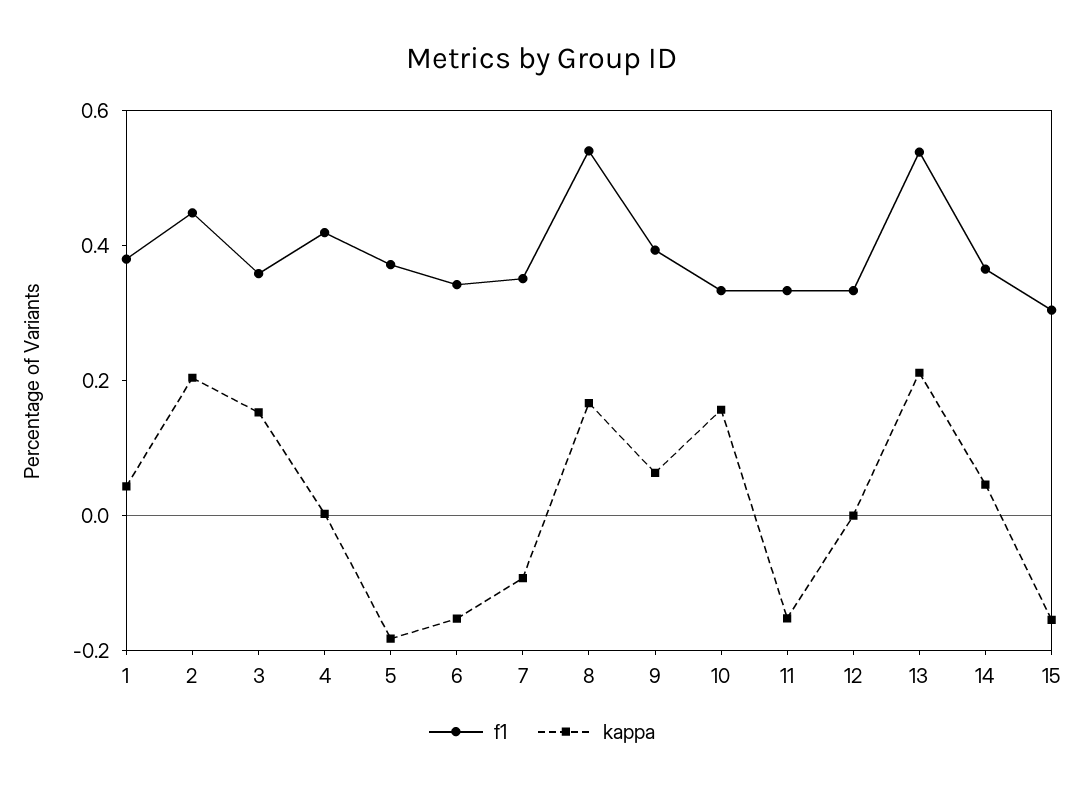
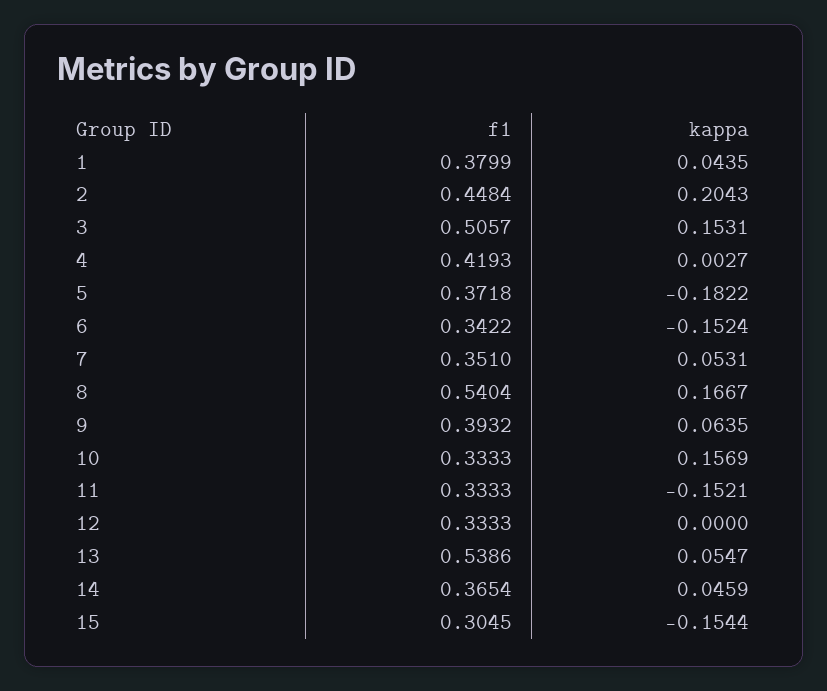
f1, 3: 0.35 -> 0.5057
kappa, 7: -0.1 -> 0.0531
kappa, 13: 0.2 -> 0.0547

